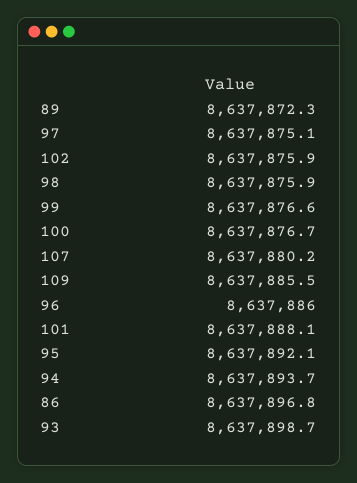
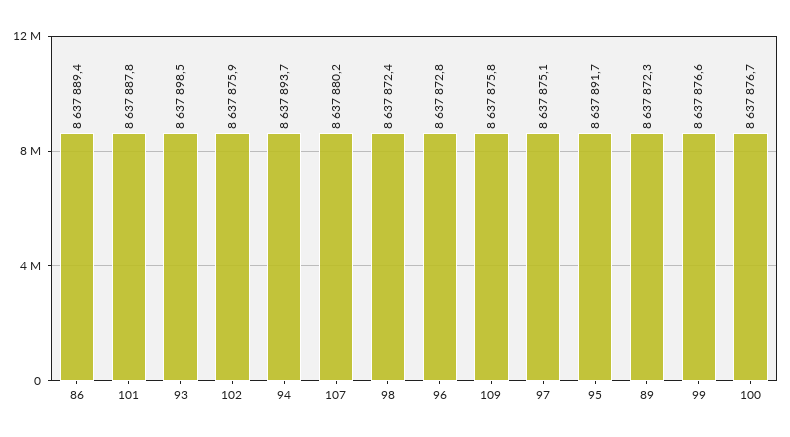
98: 8637875.9 -> 8637872.4
109: 8637885.5 -> 8637875.8
96: 8637886 -> 8637872.8
101: 8637888.1 -> 8637887.8
95: 8637892.1 -> 8637891.7
86: 8637896.8 -> 8637889.4
93: 8637898.7 -> 8637898.5

